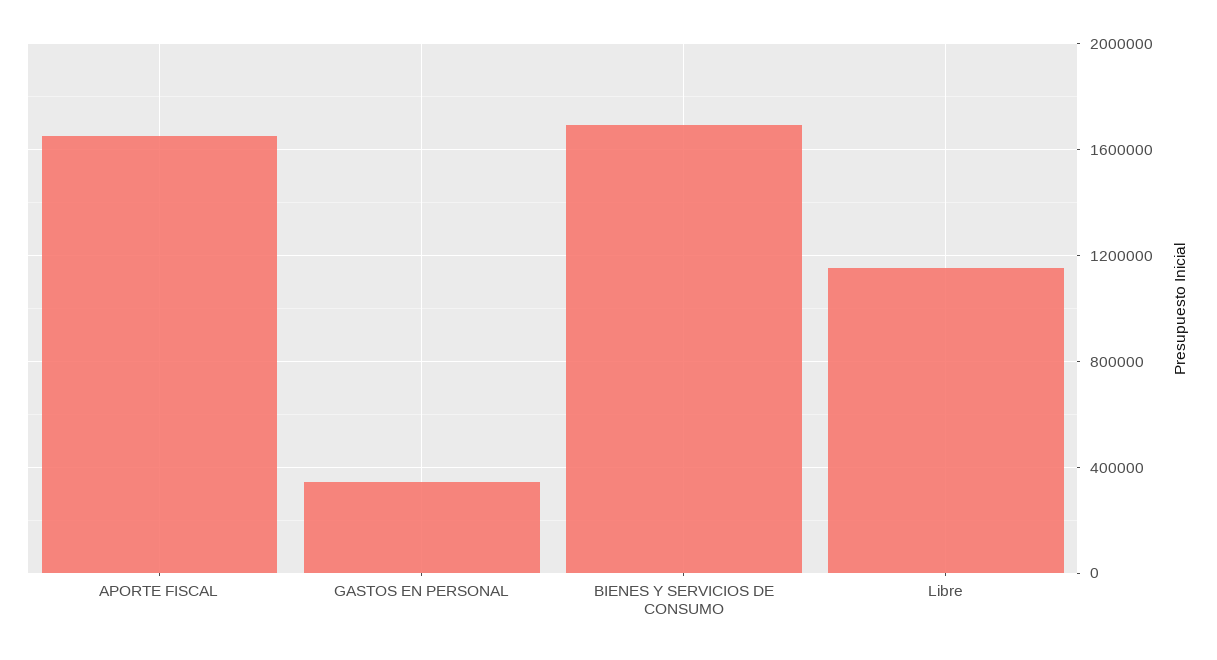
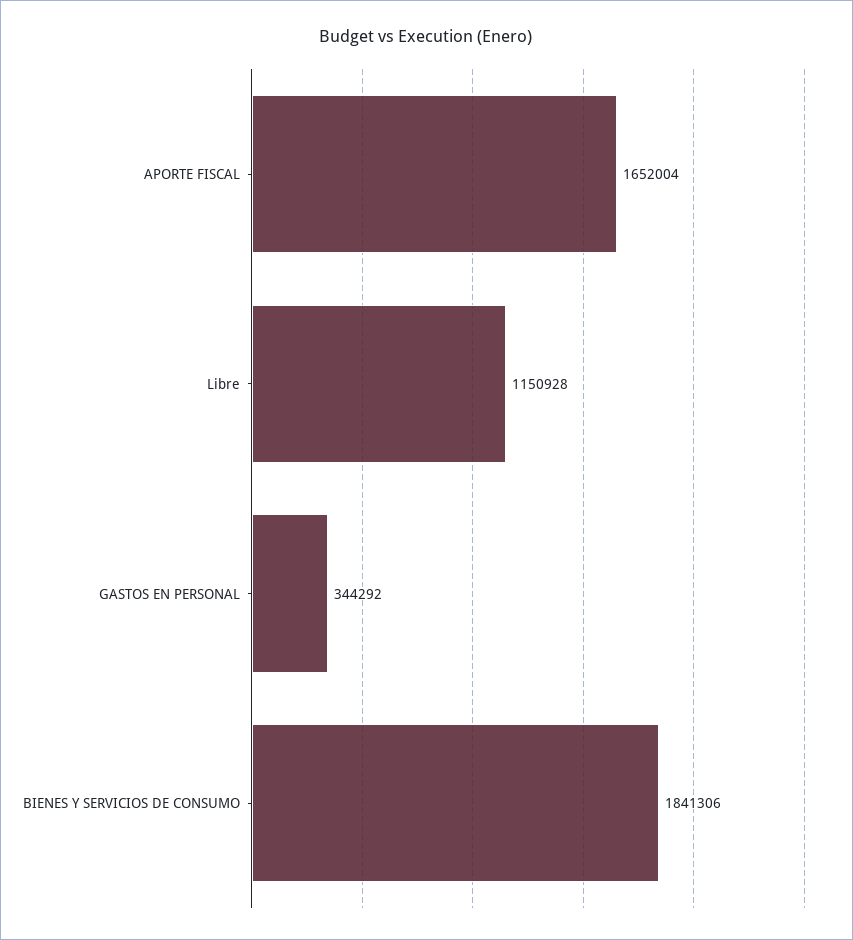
BIENES Y SERVICIOS DE CONSUMO: 1700000 -> 1841306

